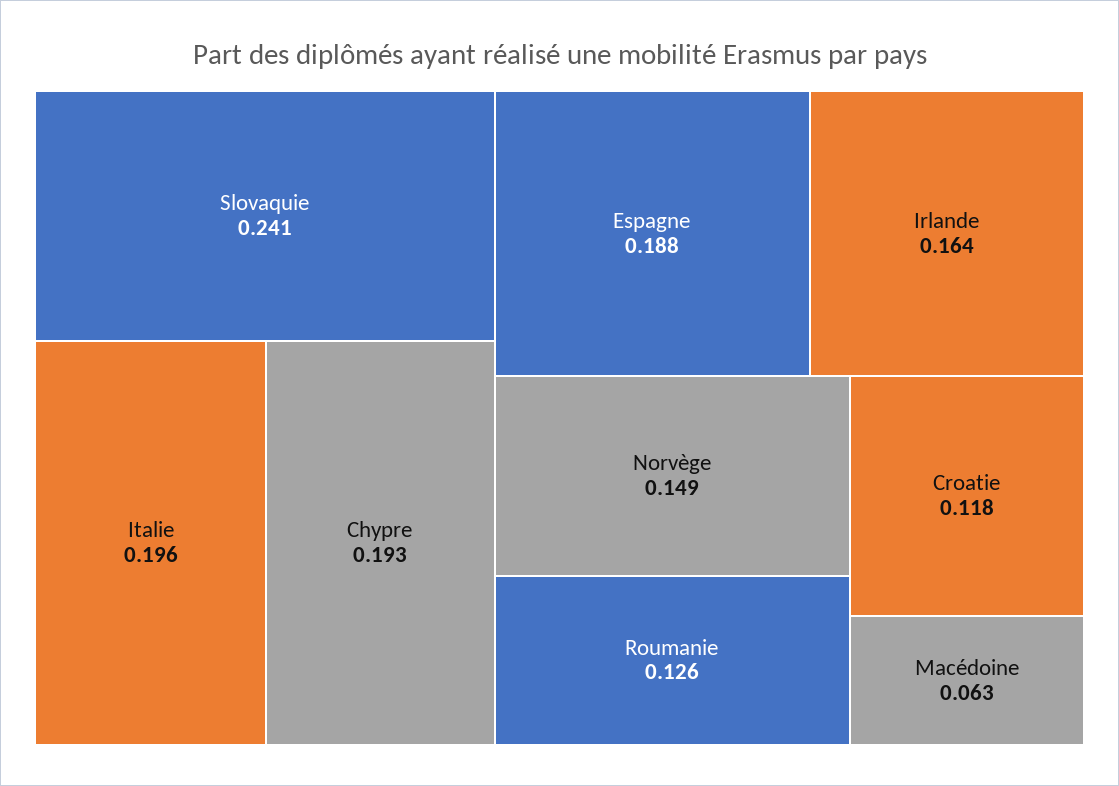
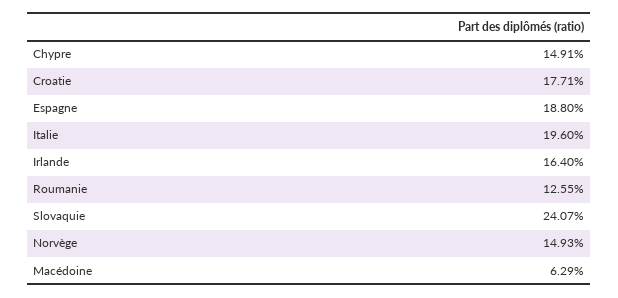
Chypre: 0.193 -> 0.1491
Croatie: 0.118 -> 0.1771

